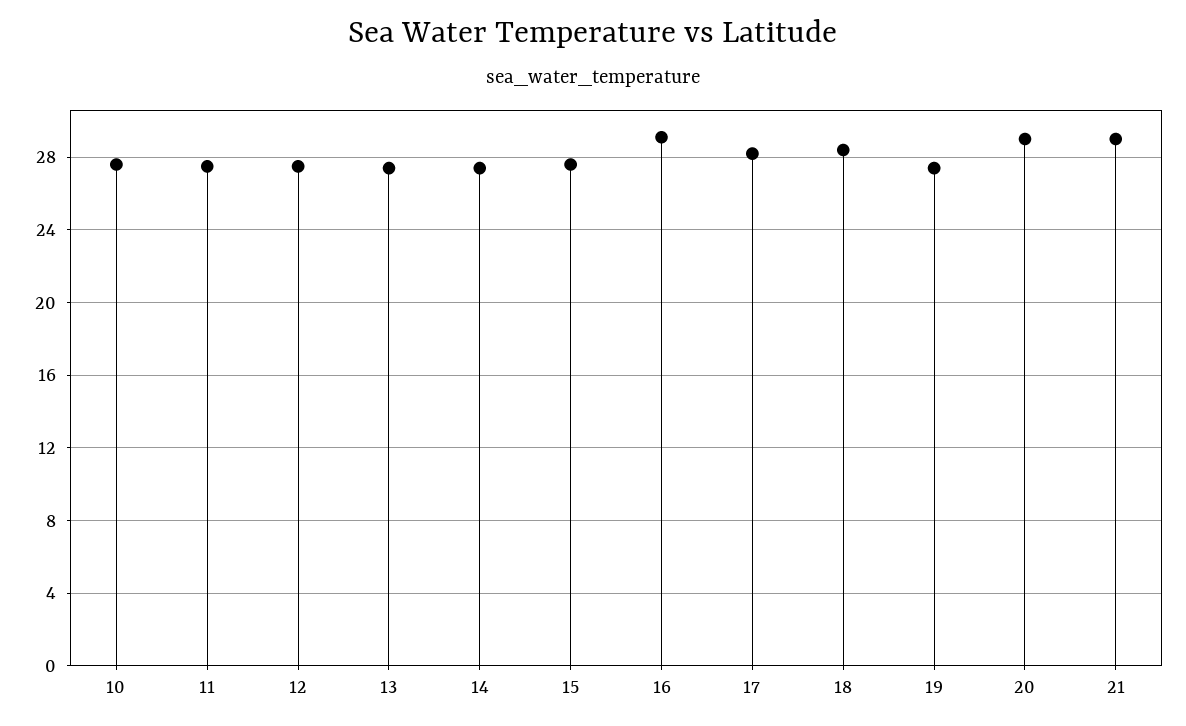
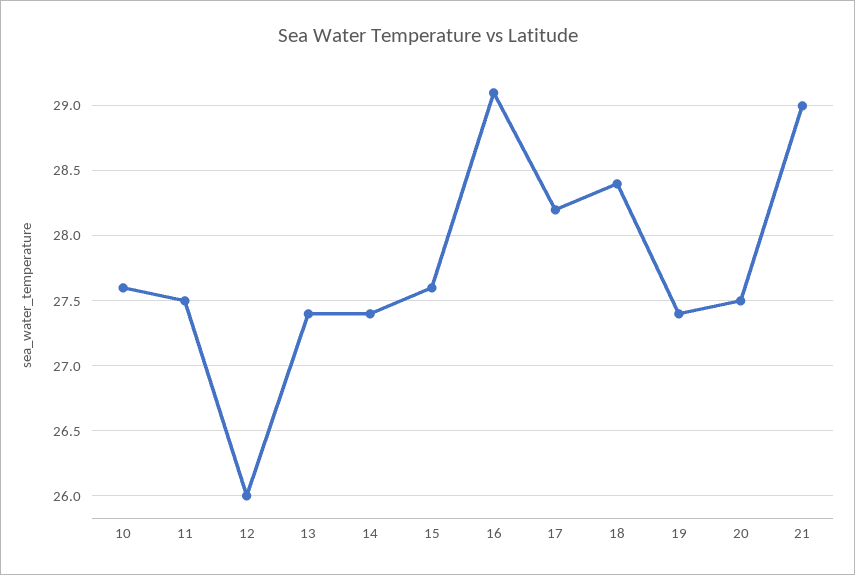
12: 27.5 -> 26
20: 29 -> 27.5

